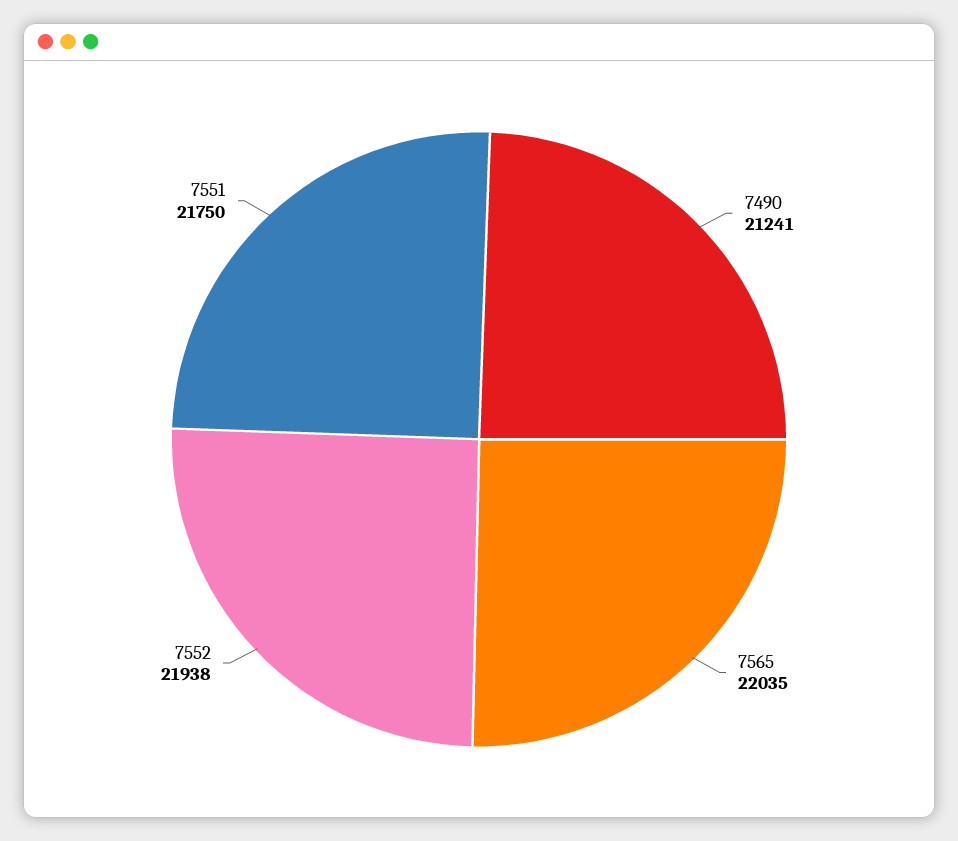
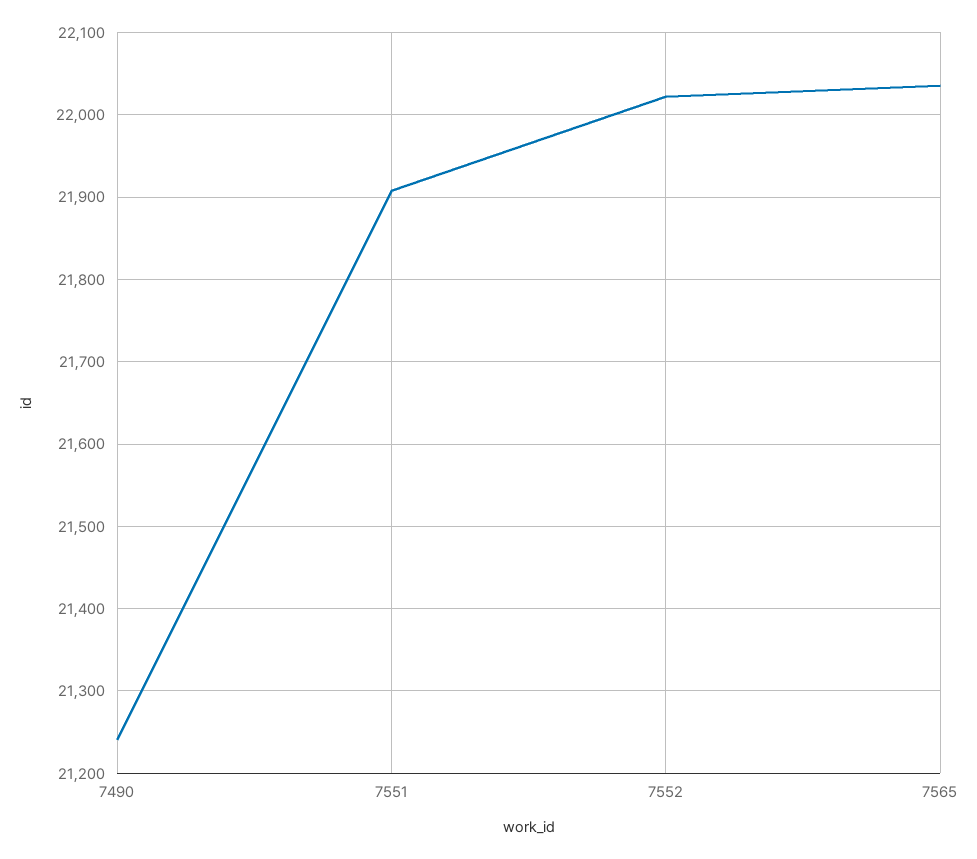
7552: 21938 -> 22020
7551: 21750 -> 21910

